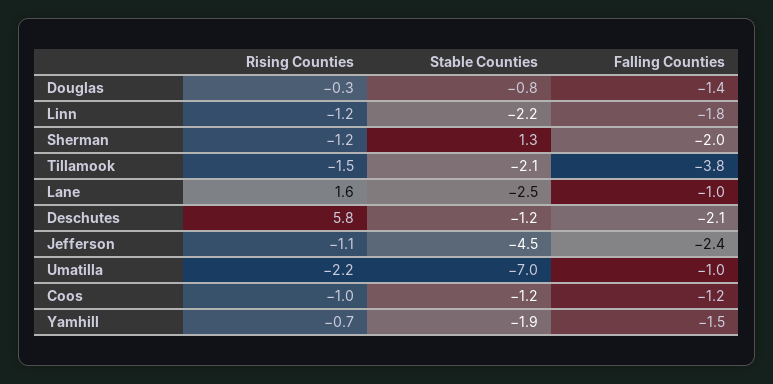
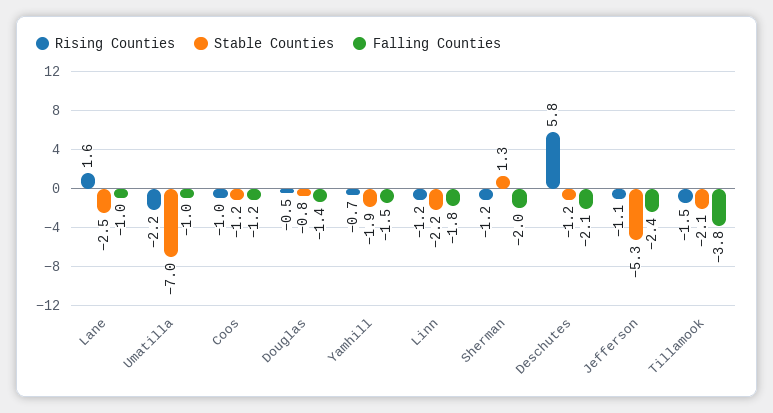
Rising Counties, Douglas: -0.3 -> -0.5
Stable Counties, Jefferson: -4.5 -> -5.3

